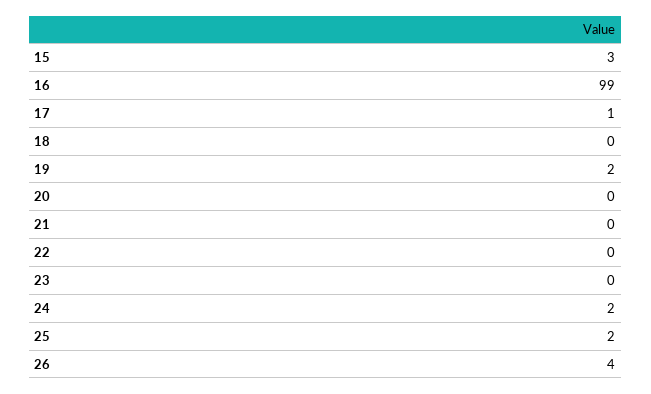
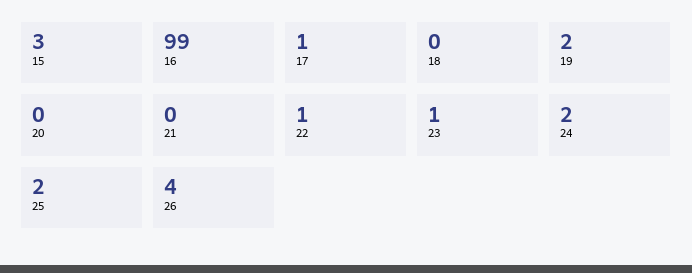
22: 0 -> 1
23: 0 -> 1

